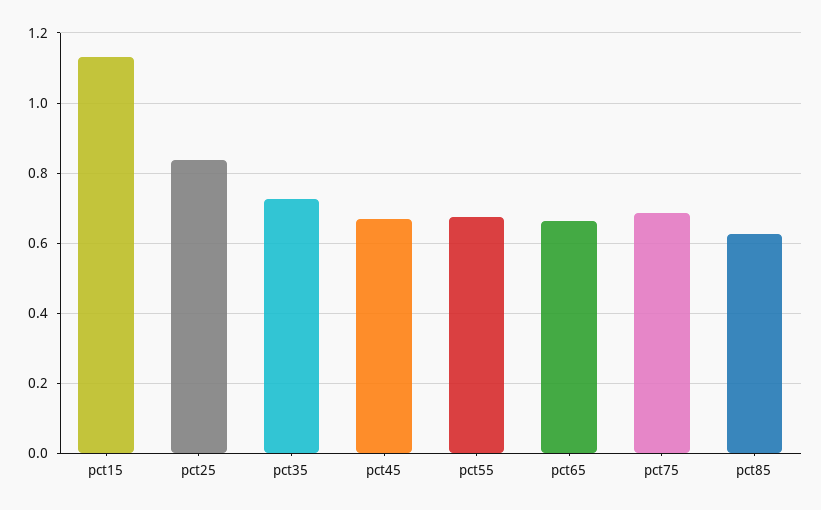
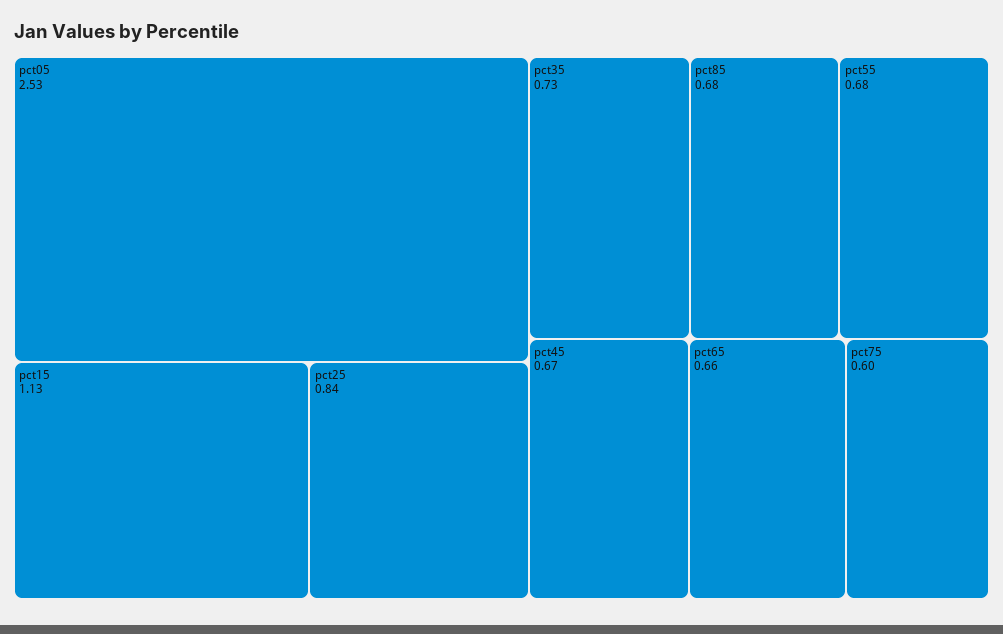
pct75: 0.68 -> 0.6
pct85: 0.62 -> 0.68
pct05: none -> 2.53

